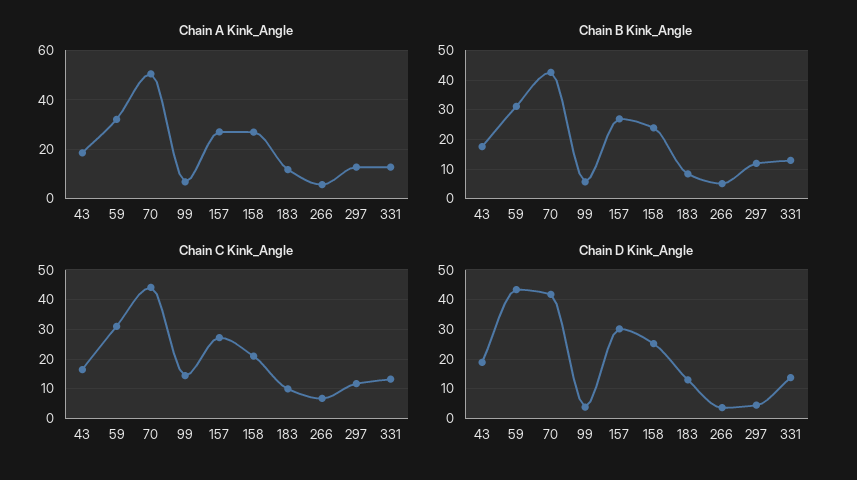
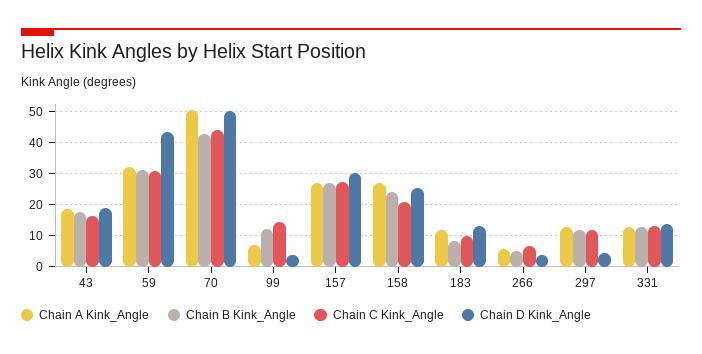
Chain B Kink_Angle, 99: 5 -> 12
Chain D Kink_Angle, 70: 42.5 -> 50

